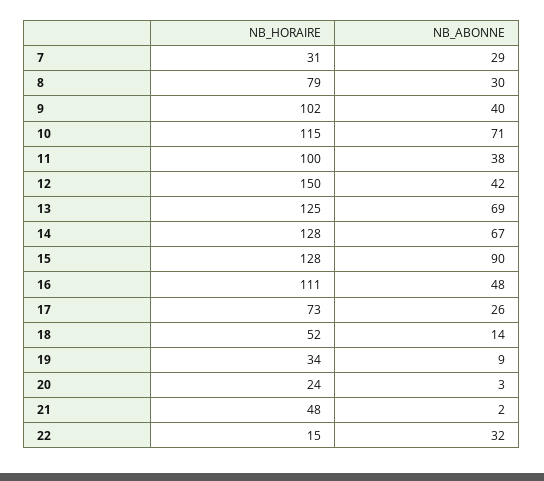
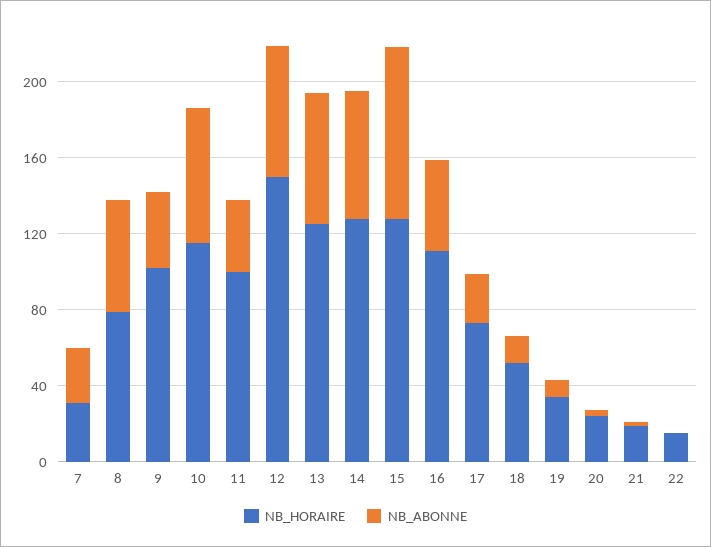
NB_ABONNE, 8: 30 -> 60
NB_ABONNE, 12: 42 -> 70
NB_HORAIRE, 21: 48 -> 20
NB_ABONNE, 22: 32 -> 0

